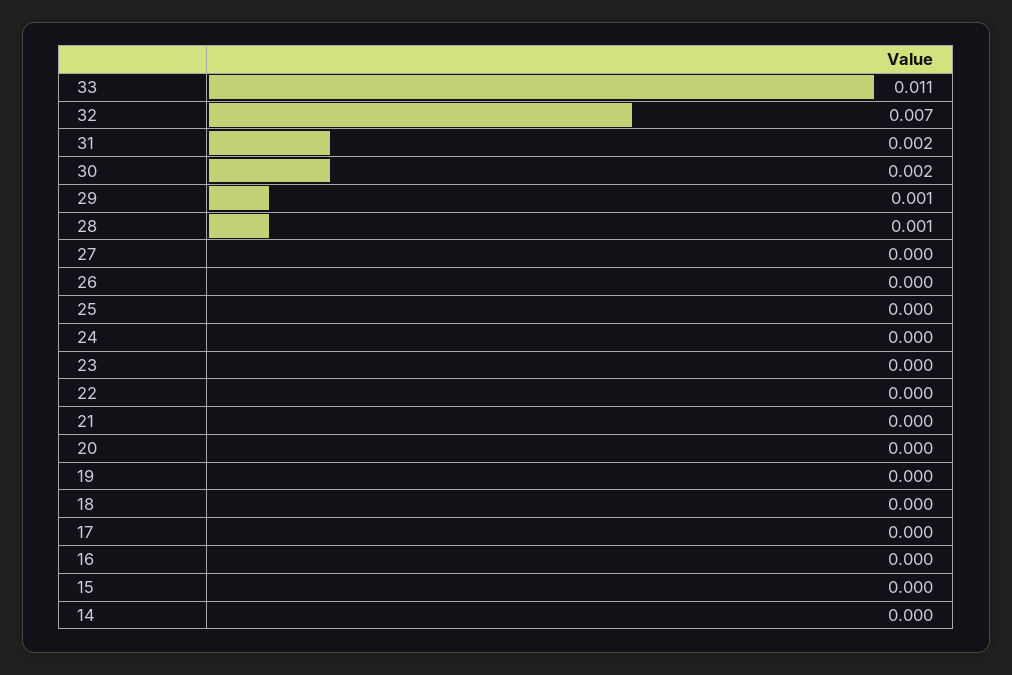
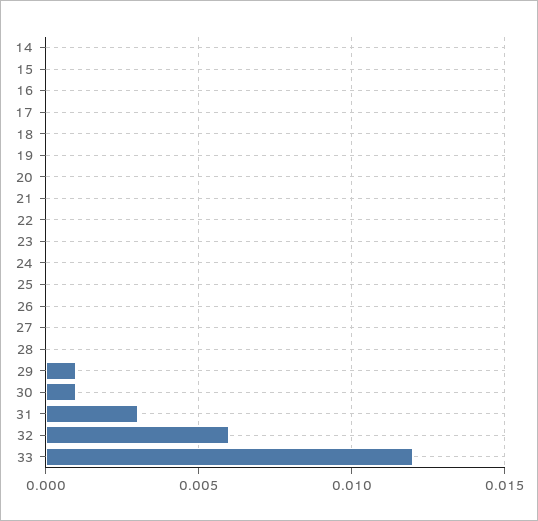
33: 0.011 -> 0.012
32: 0.007 -> 0.006
31: 0.002 -> 0.003
30: 0.002 -> 0.001
28: 0.001 -> 0

